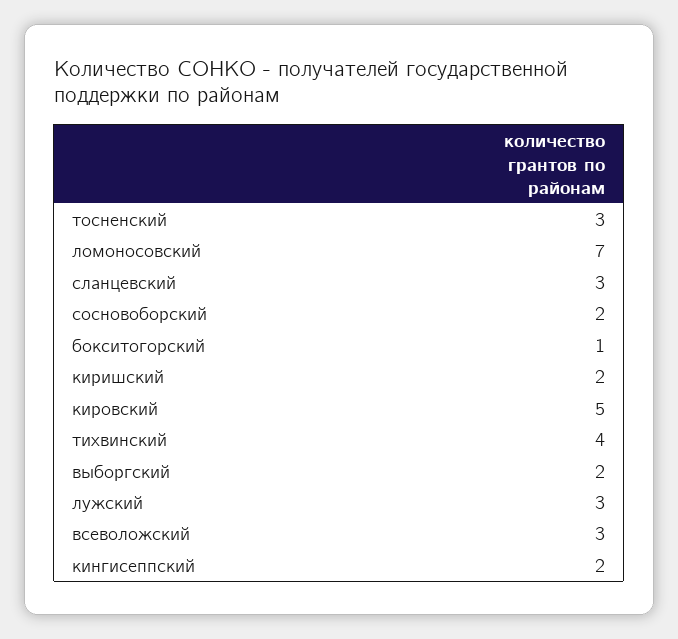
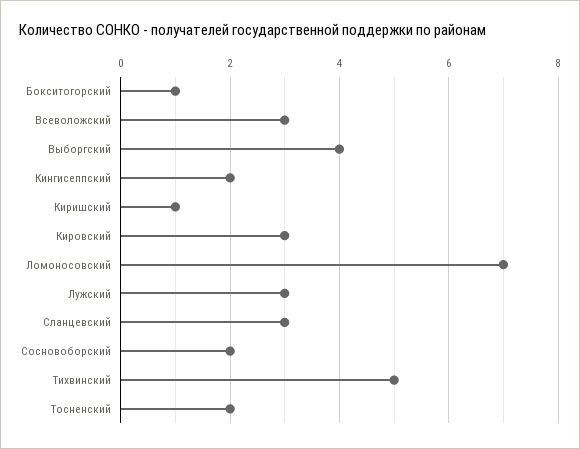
тосненский: 3 -> 2
киришский: 2 -> 1
кировский: 5 -> 3
тихвинский: 4 -> 5
выборгский: 2 -> 4

